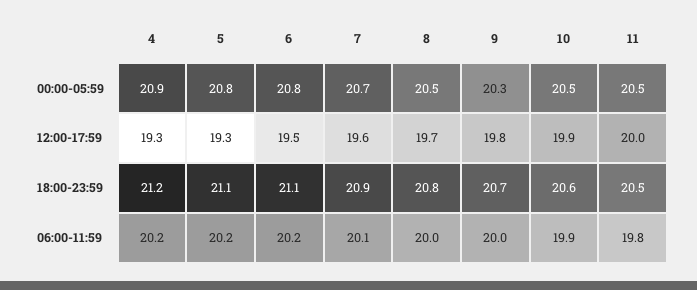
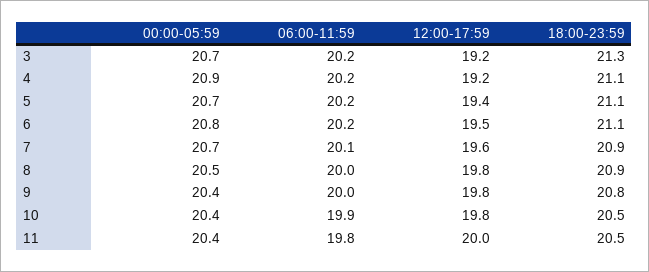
5, 00:00-05:59: 20.8 -> 20.7
9, 00:00-05:59: 20.3 -> 20.4
10, 00:00-05:59: 20.5 -> 20.4
11, 00:00-05:59: 20.5 -> 20.4
4, 12:00-17:59: 19.3 -> 19.2
5, 12:00-17:59: 19.3 -> 19.4
8, 12:00-17:59: 19.7 -> 19.8
10, 12:00-17:59: 19.9 -> 19.8
4, 18:00-23:59: 21.2 -> 21.1
8, 18:00-23:59: 20.8 -> 20.9
9, 18:00-23:59: 20.7 -> 20.8
10, 18:00-23:59: 20.6 -> 20.5
3, 00:00-05:59: none -> 20.7
3, 06:00-11:59: none -> 20.2
3, 12:00-17:59: none -> 19.2
3, 18:00-23:59: none -> 21.3

